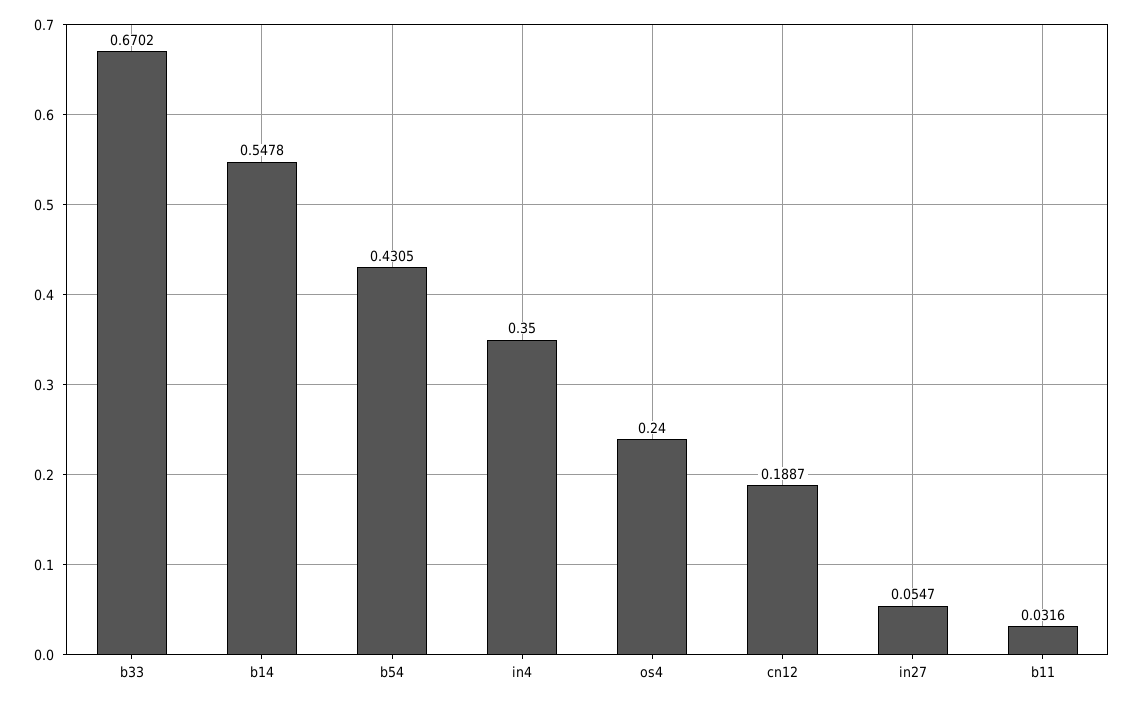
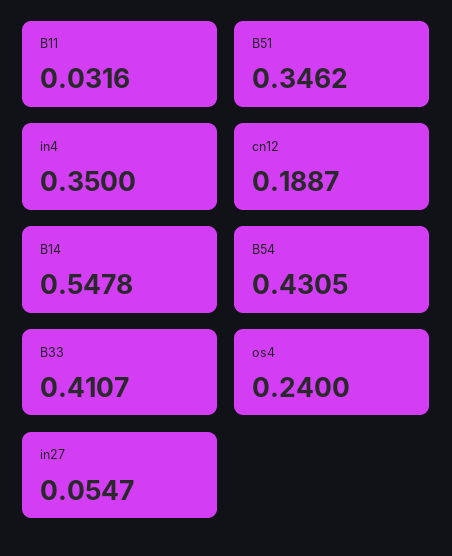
b33: 0.6702 -> 0.4107
B51: none -> 0.3462

